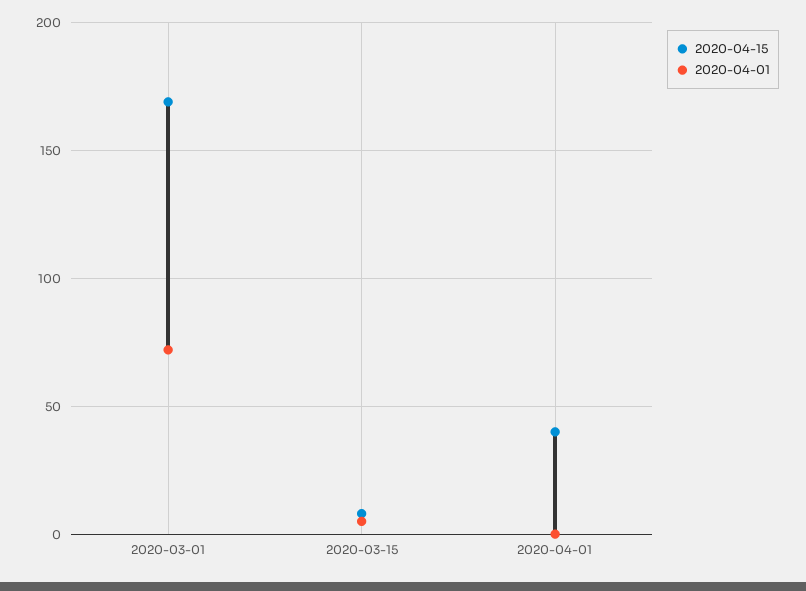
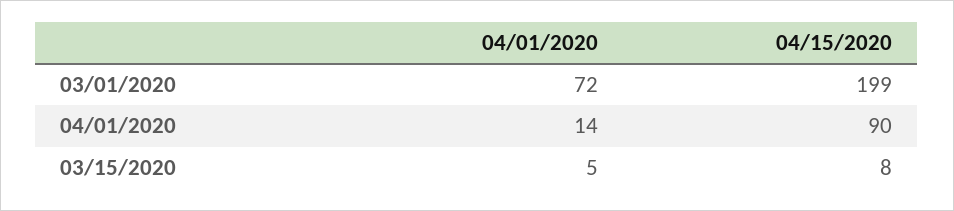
2020-04-15, 2020-03-01: 170 -> 199
2020-04-15, 2020-04-01: 40 -> 90
2020-04-01, 2020-04-01: 0 -> 14

